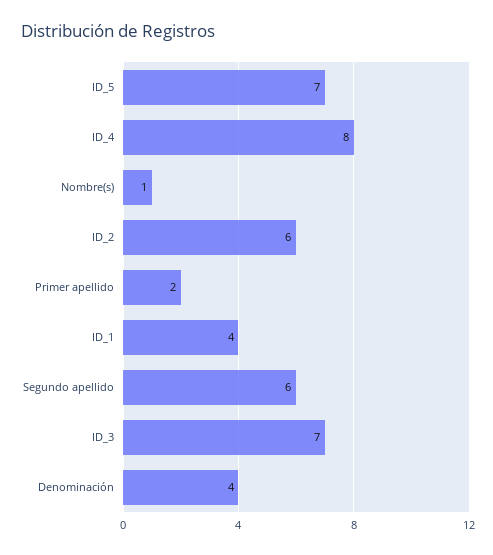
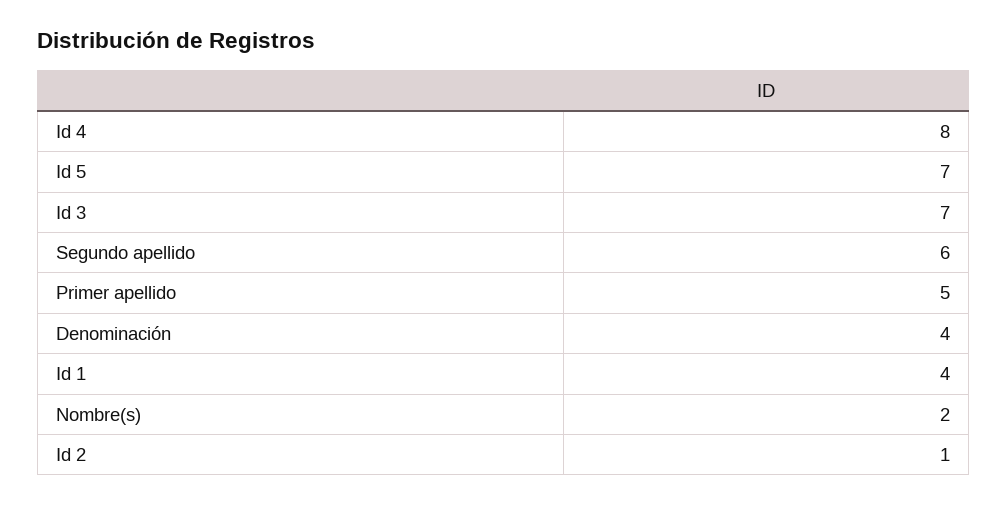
Nombre(s): 1 -> 2
ID_2: 6 -> 1
Primer apellido: 2 -> 5

